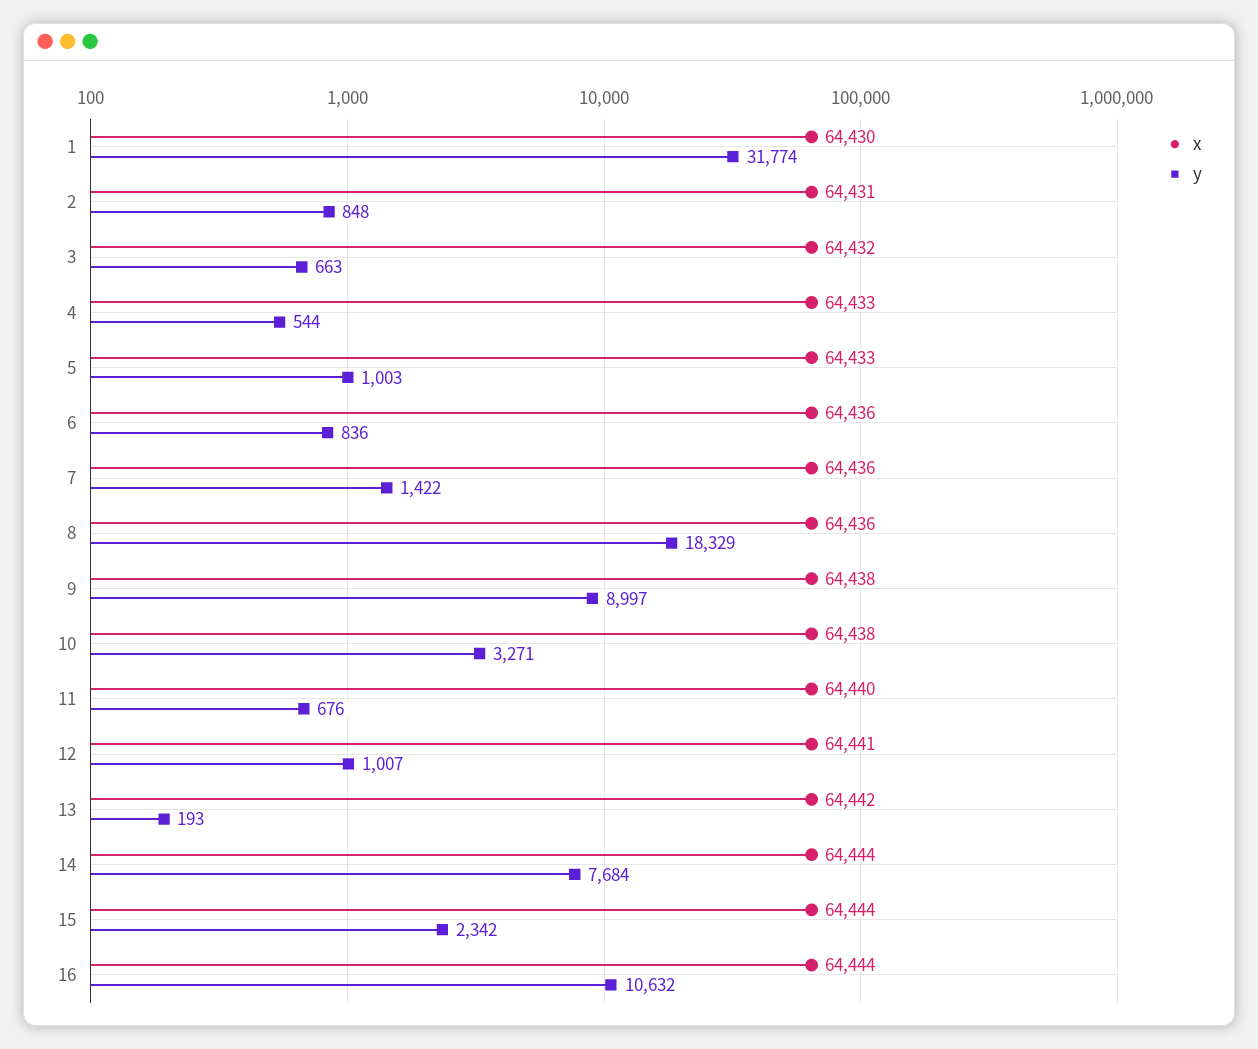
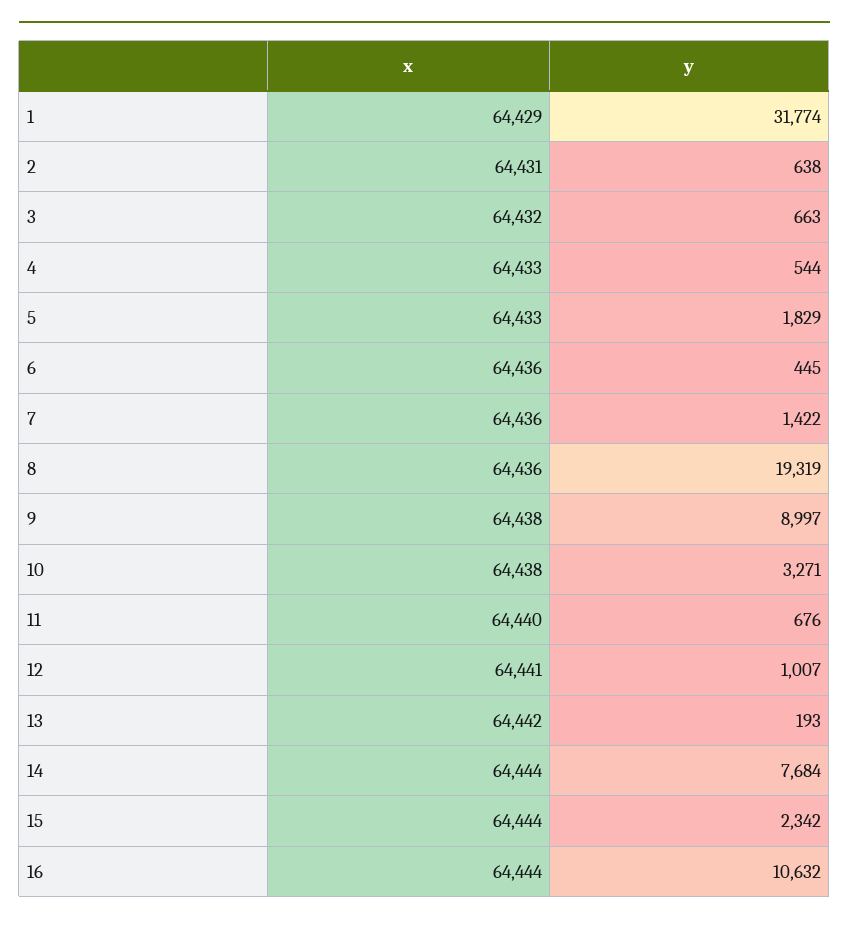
x, 1: 64430 -> 64429
y, 2: 848 -> 638
y, 5: 1003 -> 1829
y, 6: 836 -> 445
y, 8: 18329 -> 19319

